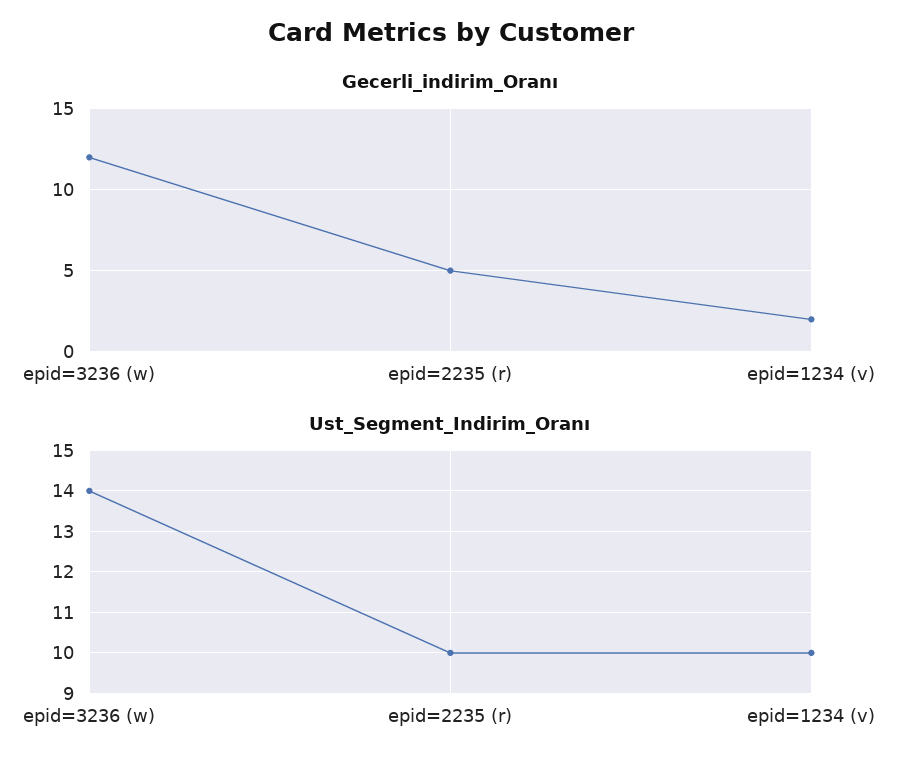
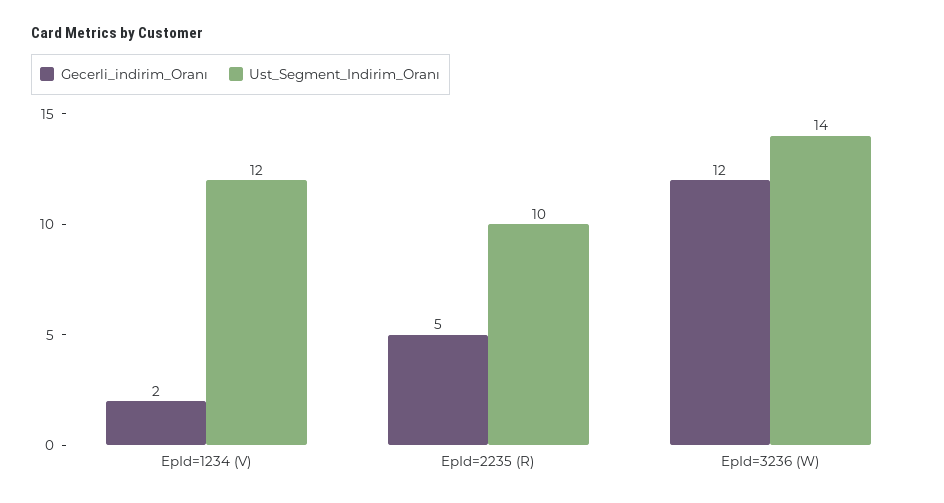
Ust_Segment_Indirim_Oranı, epid=1234 (v): 10 -> 12

